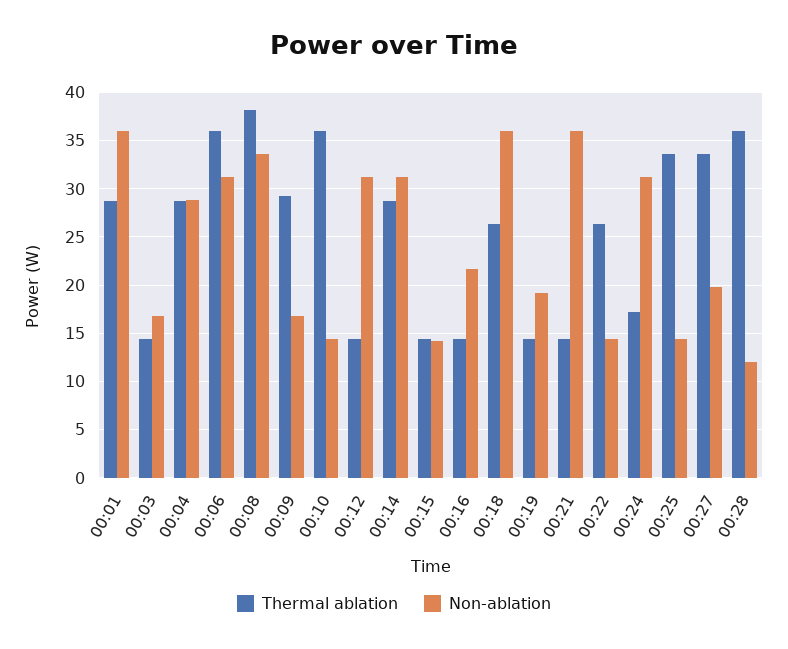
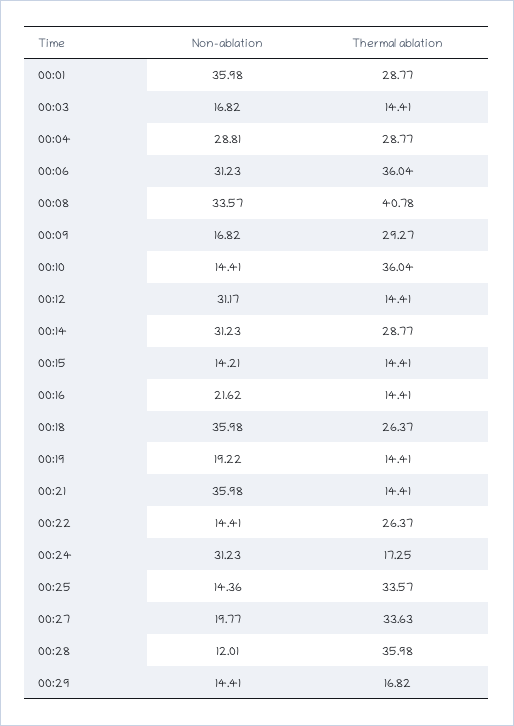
Thermal ablation, 00:08: 38 -> 40.78
Non-ablation, 00:29: none -> 14.41
Thermal ablation, 00:29: none -> 16.82

